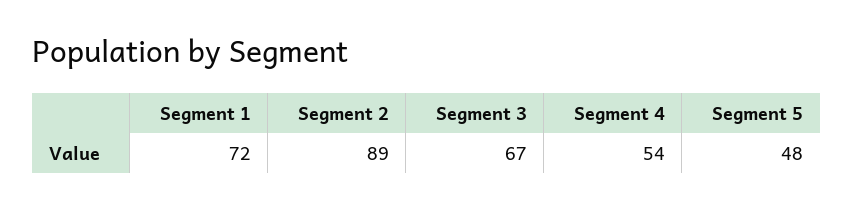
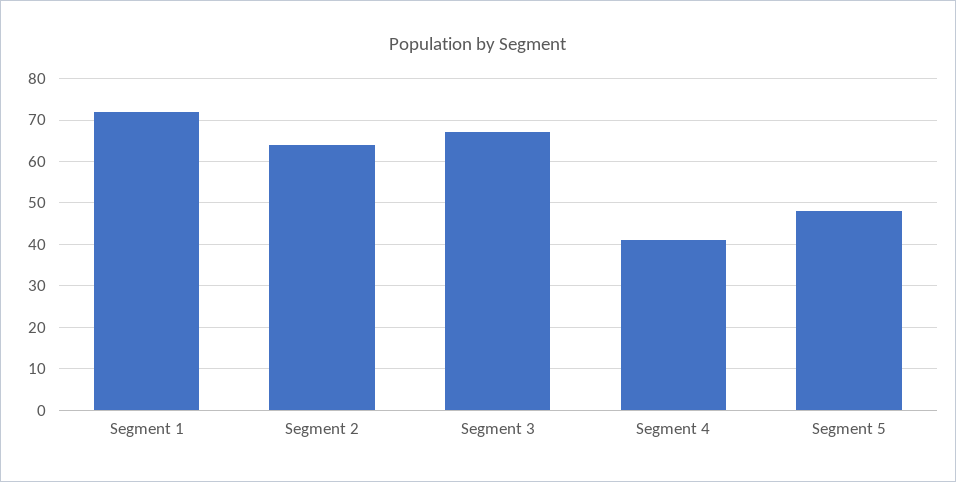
Segment 2: 89 -> 65
Segment 4: 54 -> 40

